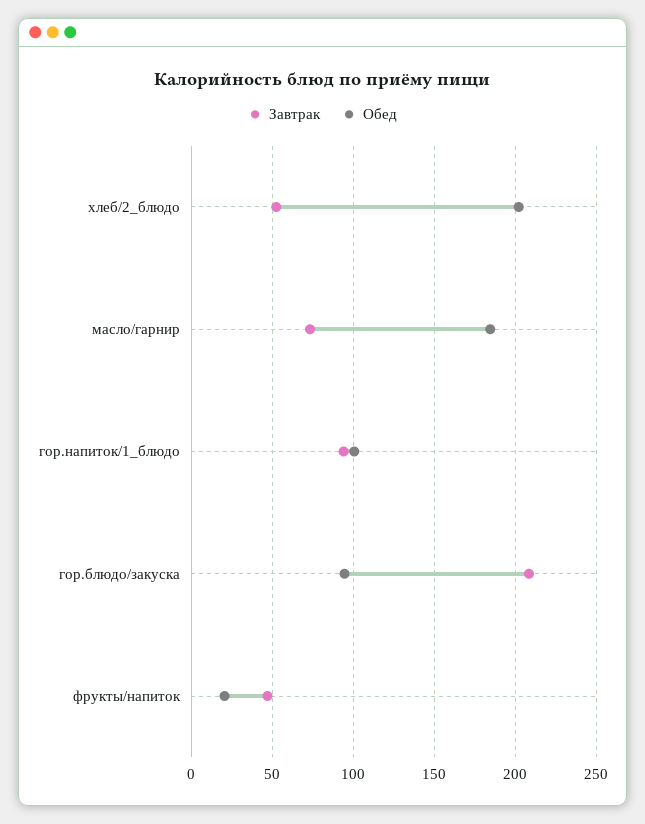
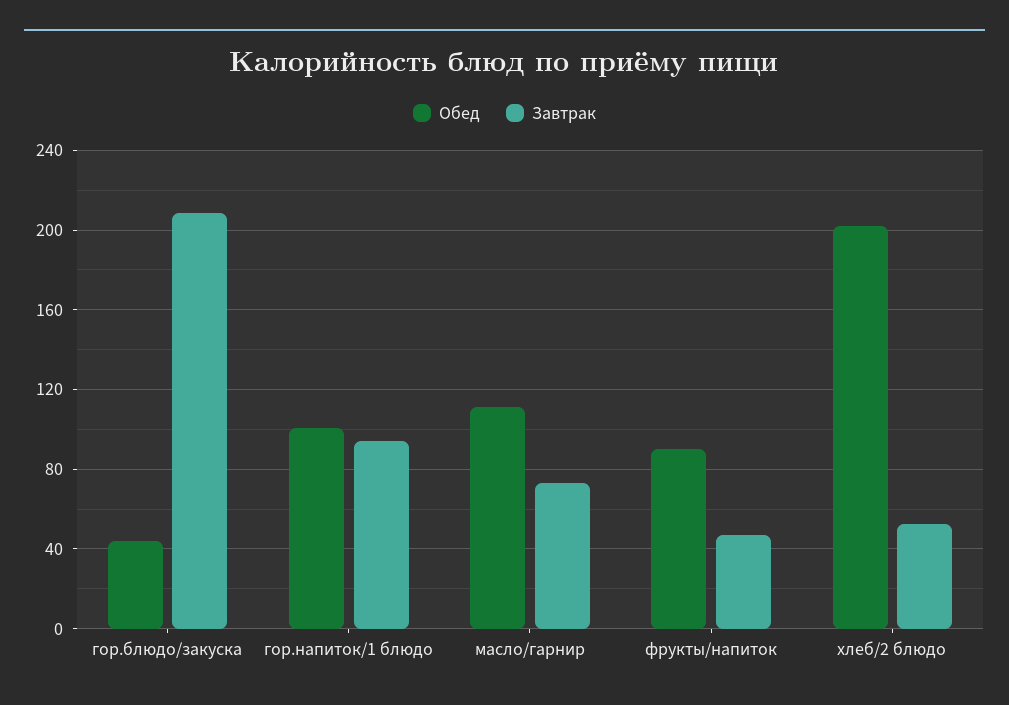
Обед, масло/гарнир: 185 -> 110
Обед, гор.блюдо/закуска: 95 -> 45
Обед, фрукты/напиток: 20 -> 90

